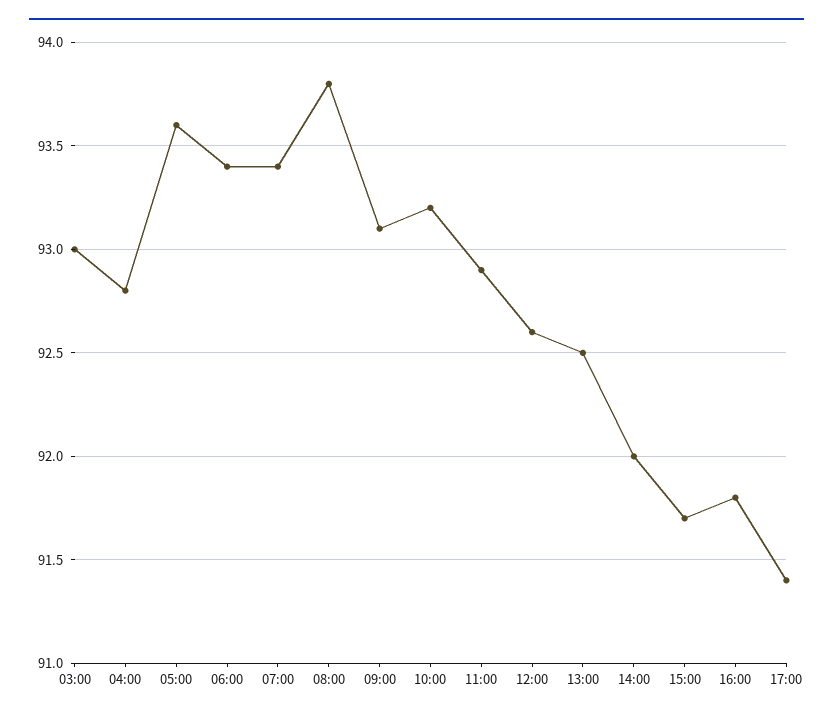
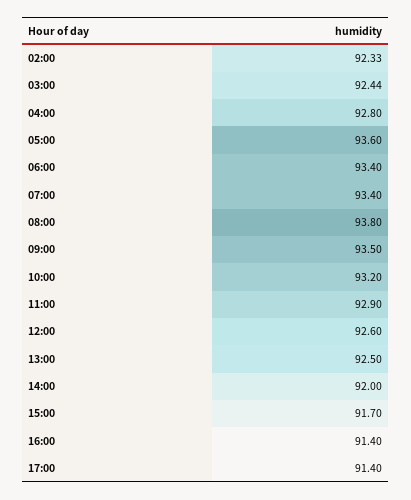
03:00: 93 -> 92.44
09:00: 93.1 -> 93.5
16:00: 91.8 -> 91.4
02:00: none -> 92.33

